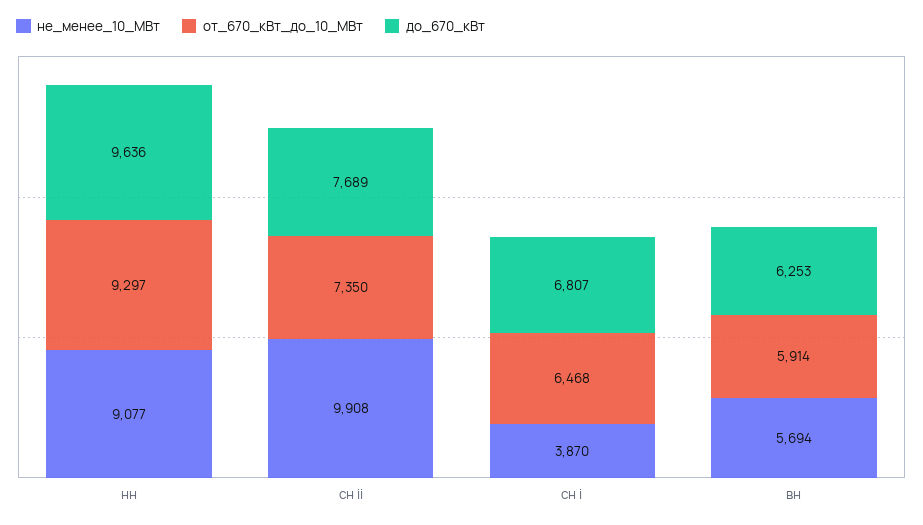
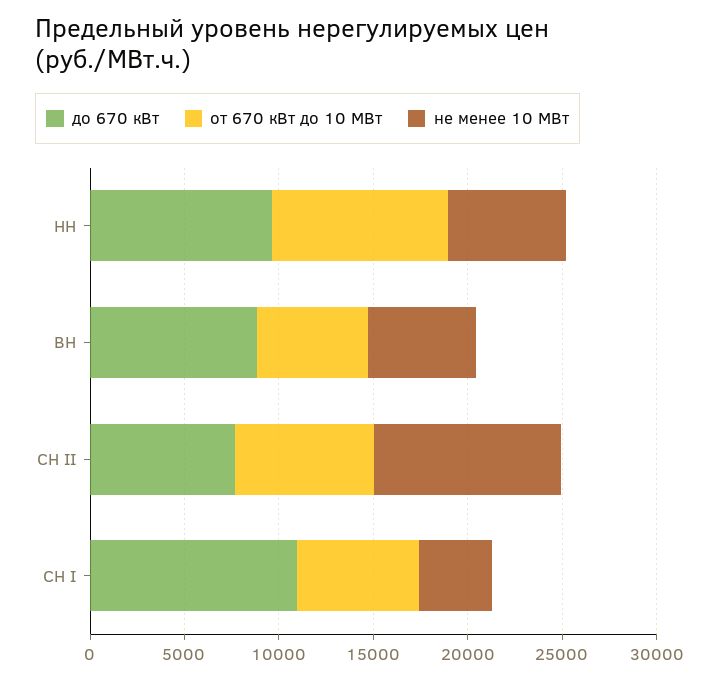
не_менее_10_МВт, нн: 9077 -> 6000
до_670_кВт, сн i: 6807 -> 11000
до_670_кВт, вн: 6253 -> 9000

